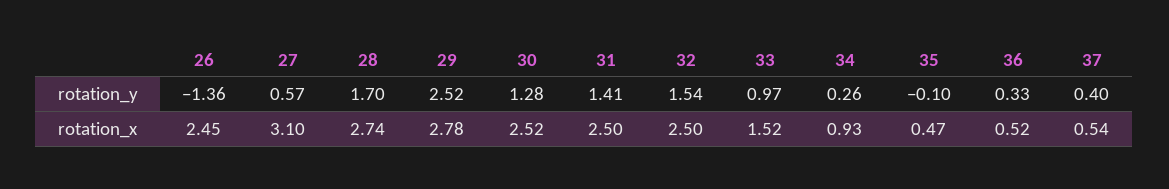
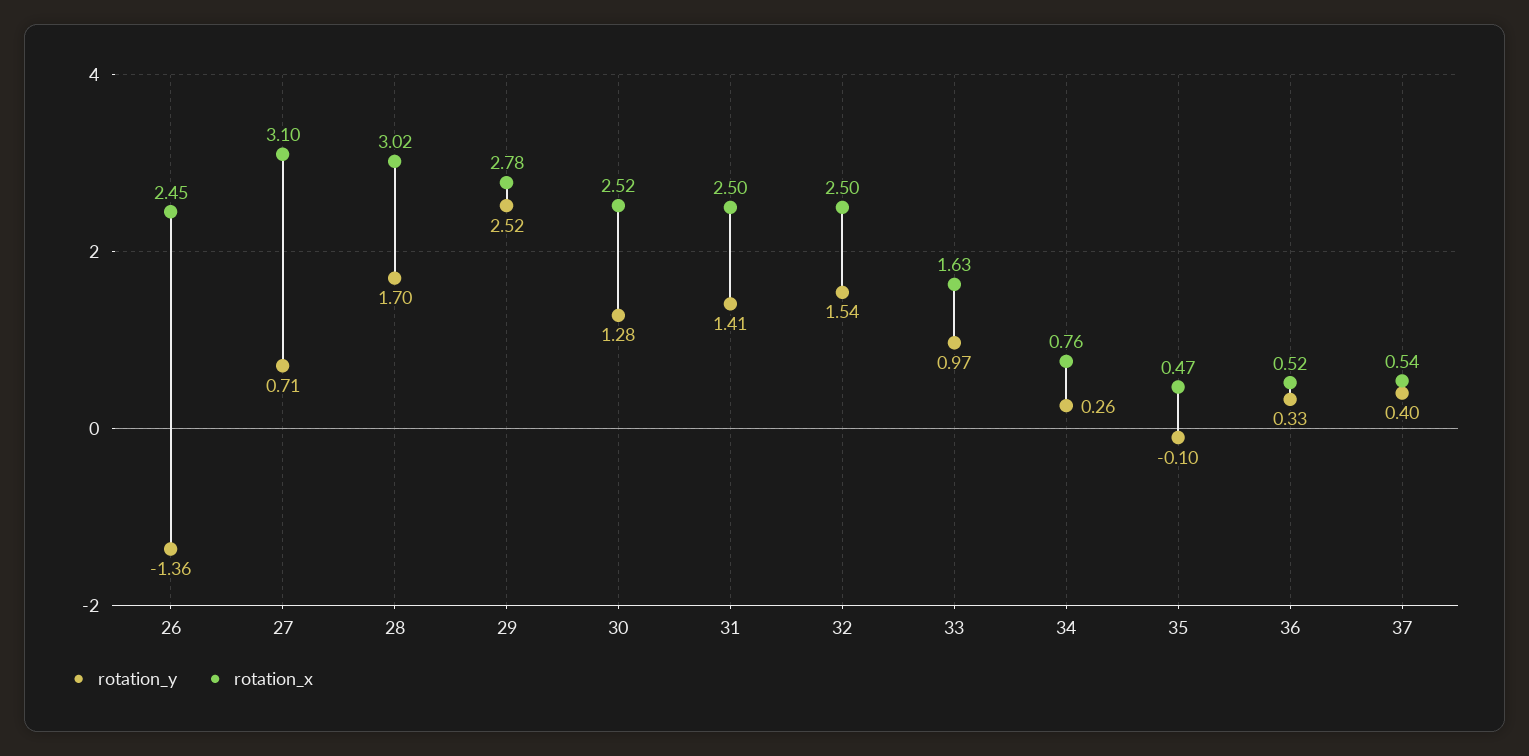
rotation_y, 27: 0.57 -> 0.71
rotation_x, 28: 2.74 -> 3.02
rotation_x, 33: 1.52 -> 1.63
rotation_x, 34: 0.93 -> 0.76

